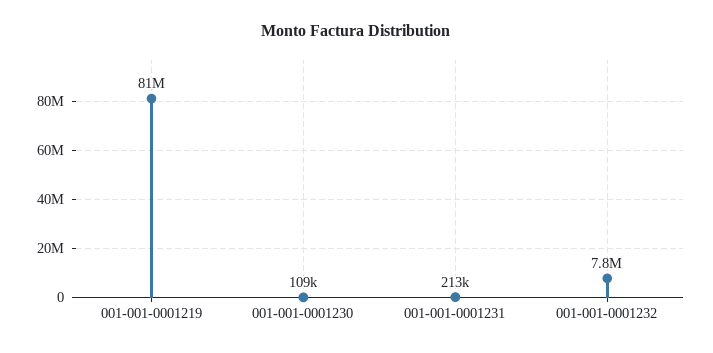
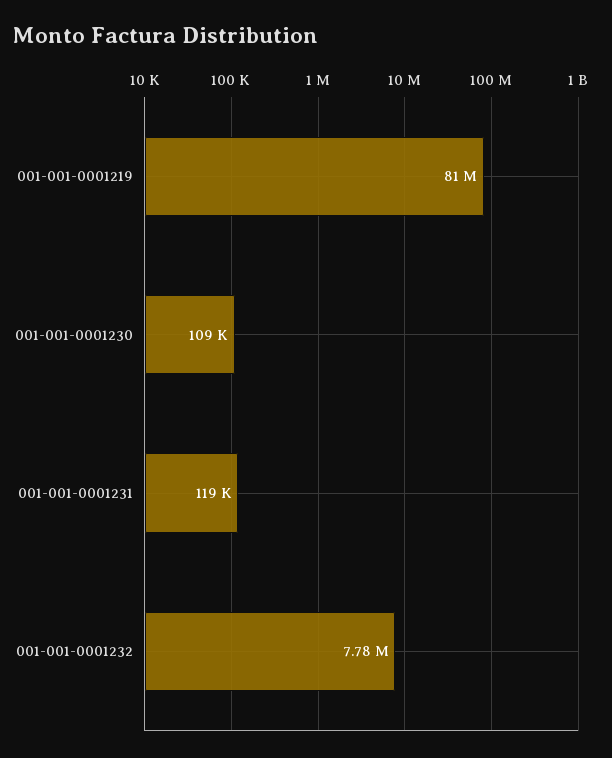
001-001-0001231: 213000 -> 119000

